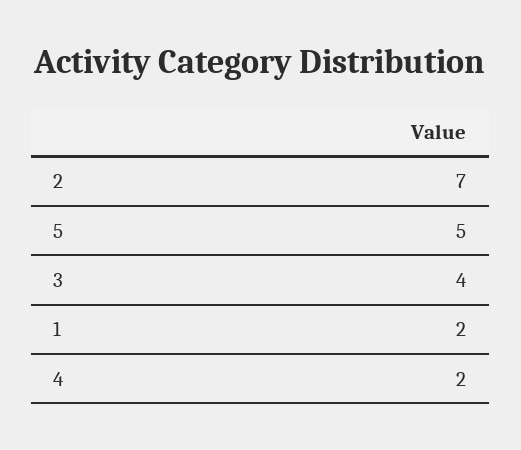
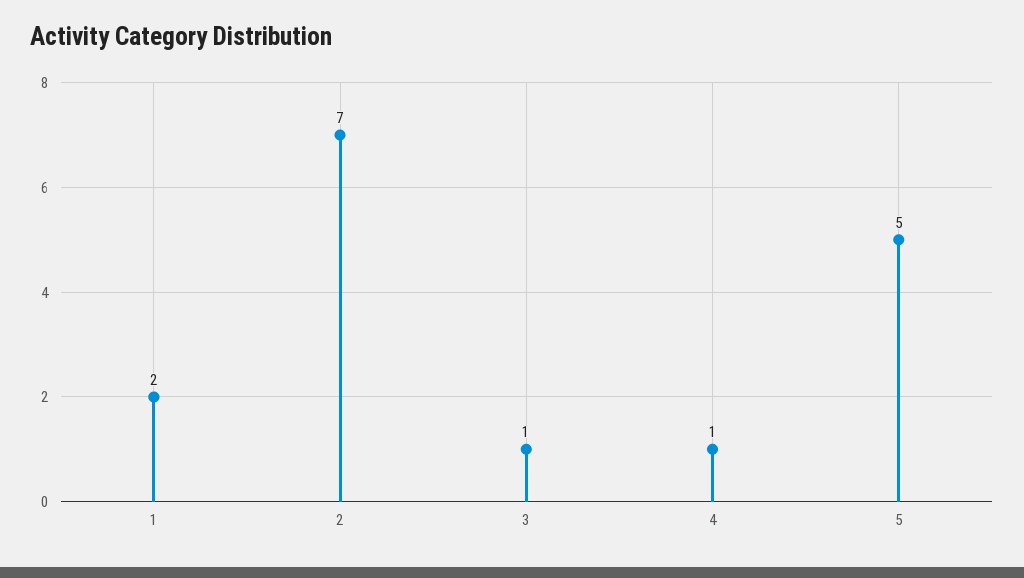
3: 4 -> 1
4: 2 -> 1

